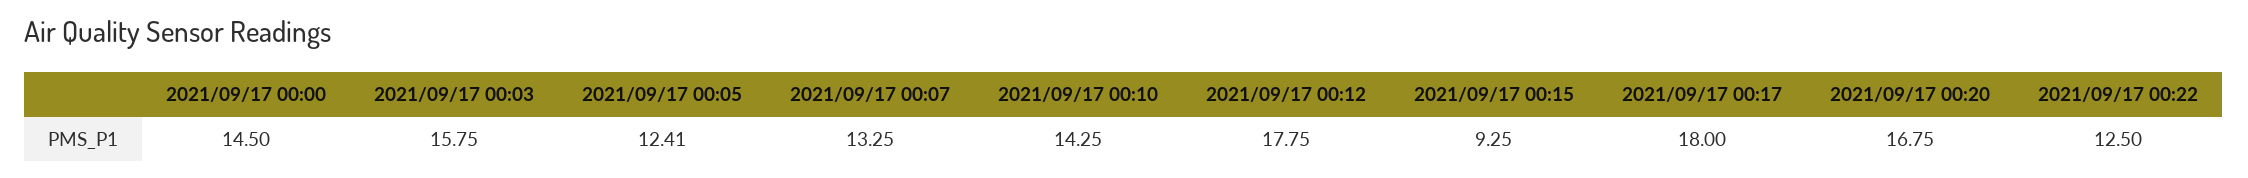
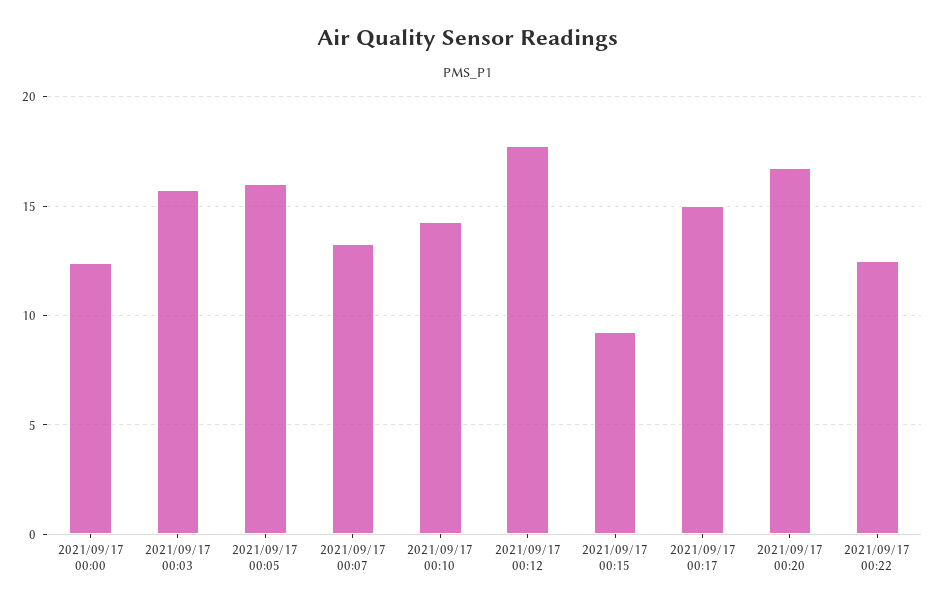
2021/09/17 00:00: 14.5 -> 12.5
2021/09/17 00:05: 12.41 -> 16
2021/09/17 00:17: 18 -> 15

